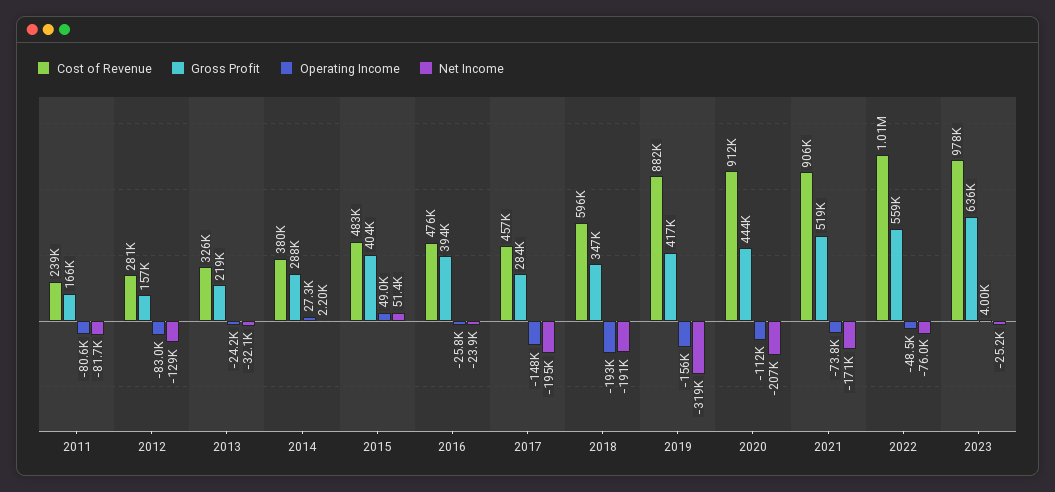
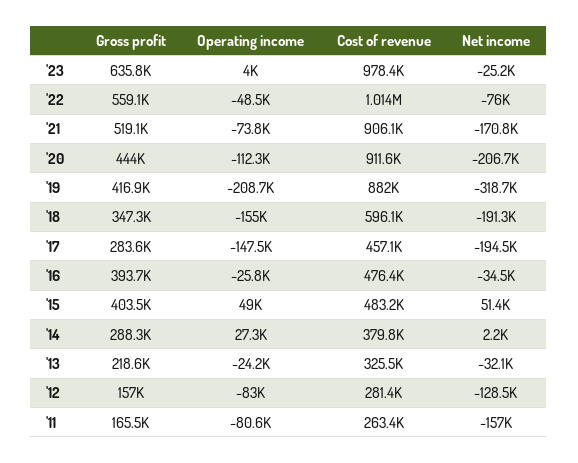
Cost of Revenue, 2011: 239000 -> 263400
Net Income, 2011: -81700 -> -157000
Net Income, 2016: -23900 -> -34500
Operating Income, 2018: -193000 -> -155000
Operating Income, 2019: -156000 -> -208700

